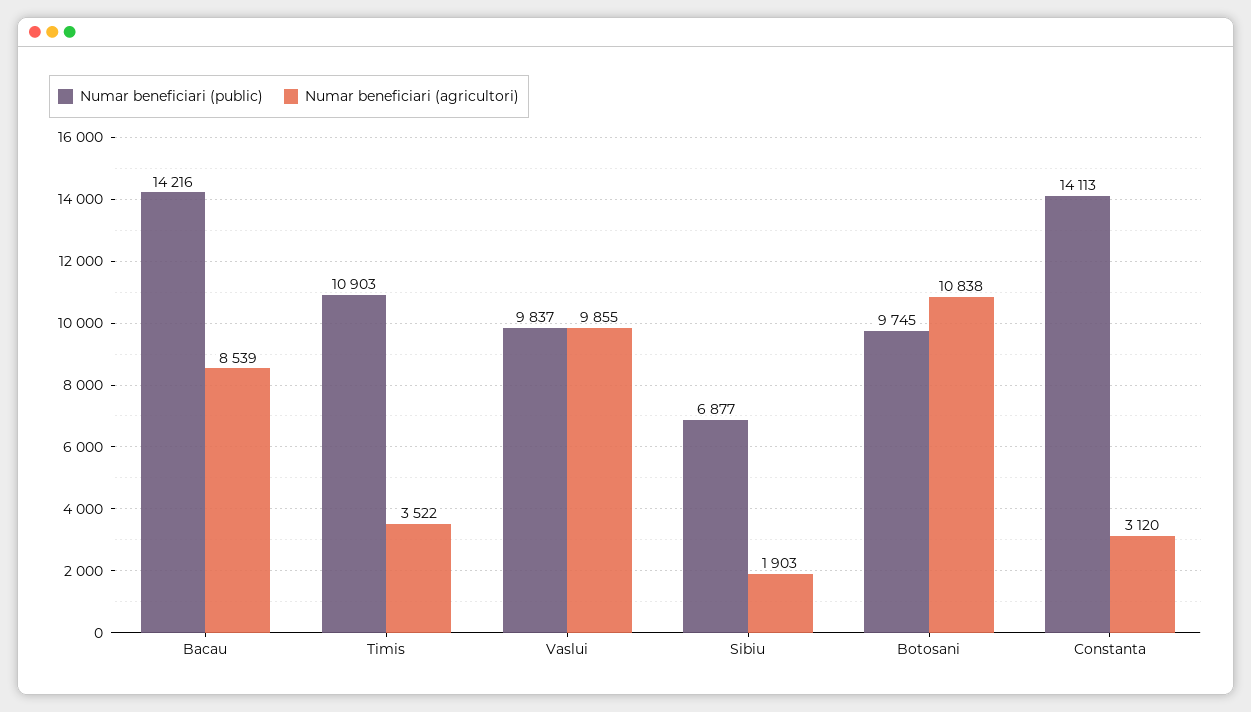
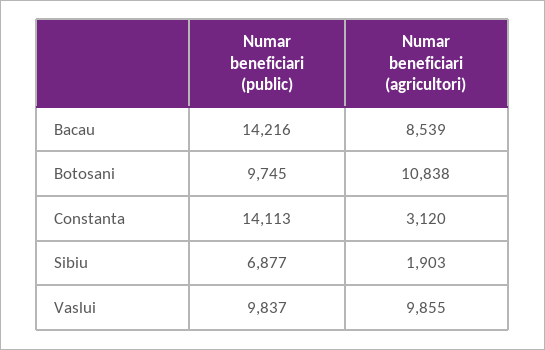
Numar beneficiari (public), Timis: 10903 -> none
Numar beneficiari (agricultori), Timis: 3522 -> none

